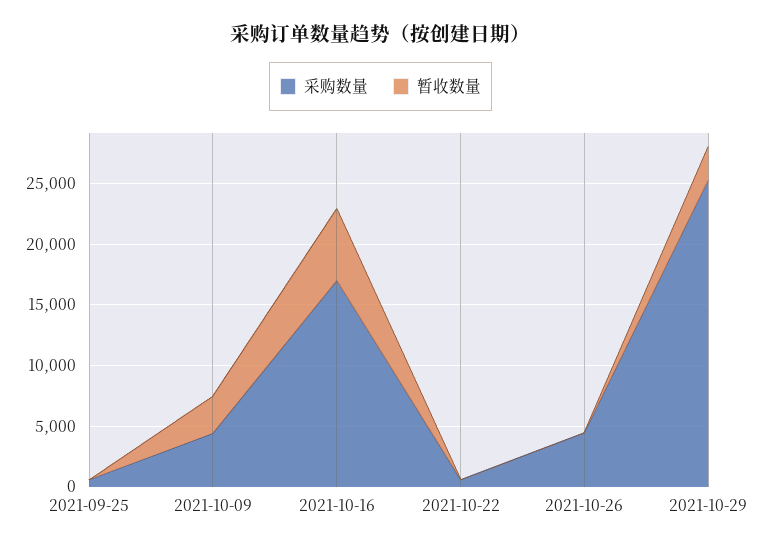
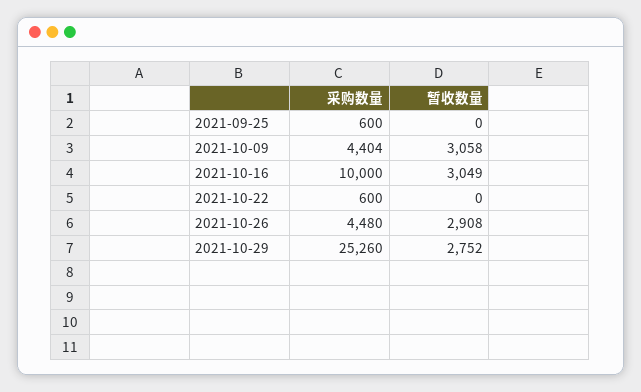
采购数量, 2021-10-16: 17000 -> 10000
暂收数量, 2021-10-16: 6000 -> 3049
暂收数量, 2021-10-26: 0 -> 2908

